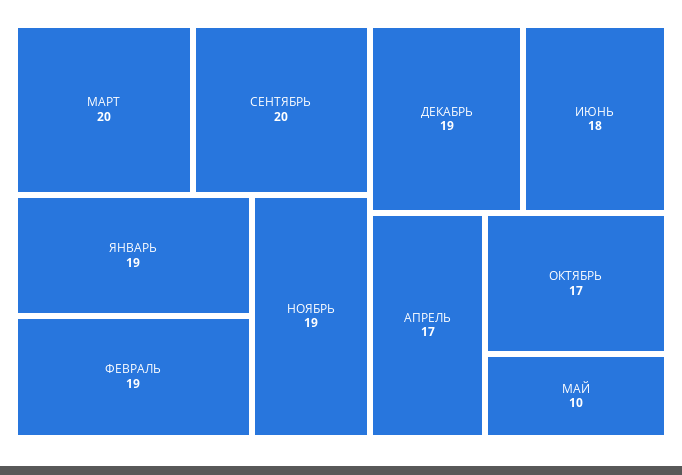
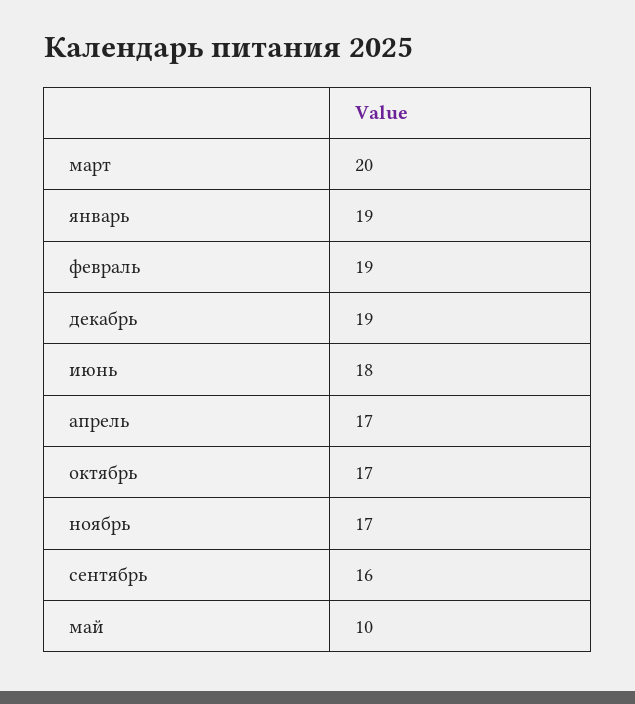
СЕНТЯБРЬ: 20 -> 16
НОЯБРЬ: 19 -> 17

